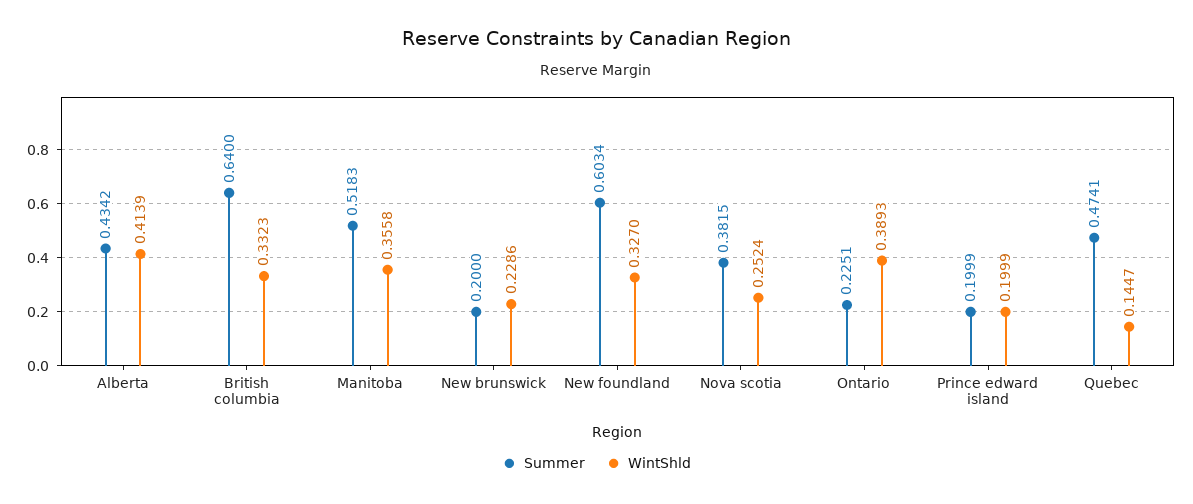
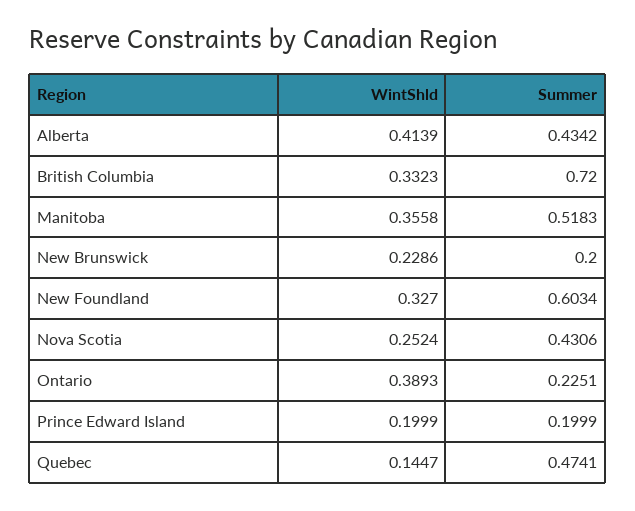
Summer, British columbia: 0.64 -> 0.72
Summer, Nova scotia: 0.3815 -> 0.4306

